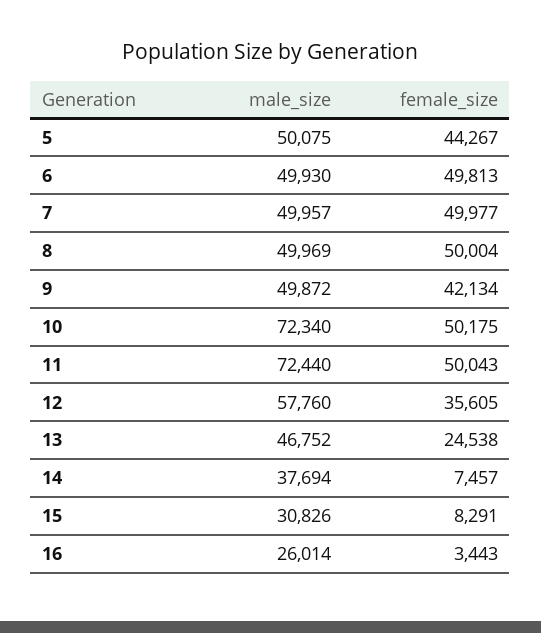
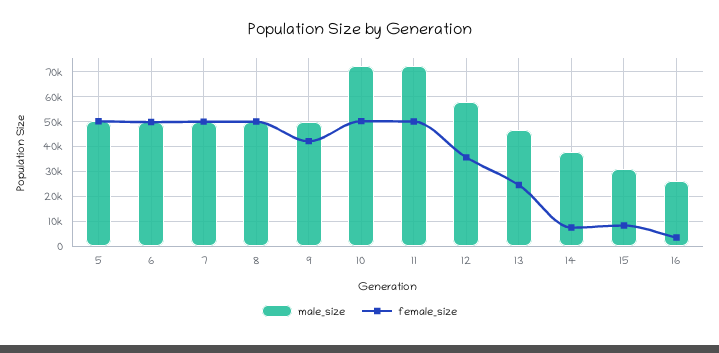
female_size, 5: 44267 -> 50000

